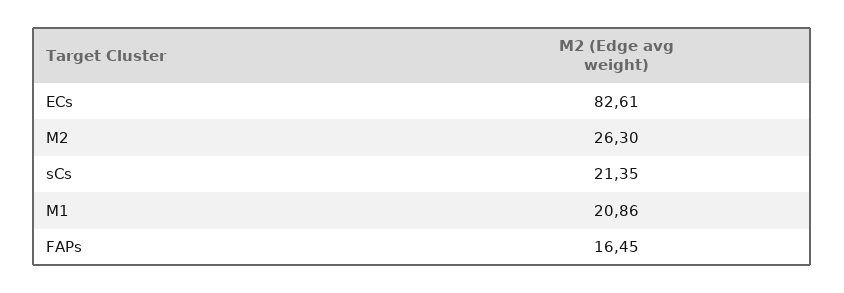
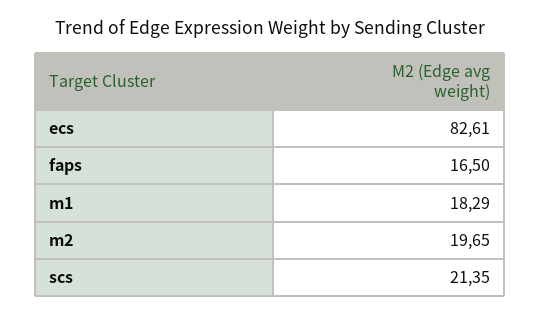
M2: 26.3 -> 19.65
M1: 20.86 -> 18.29
FAPs: 16.45 -> 16.5

